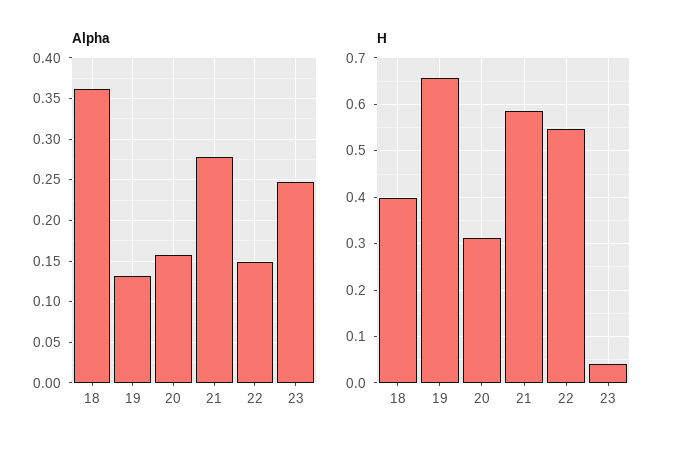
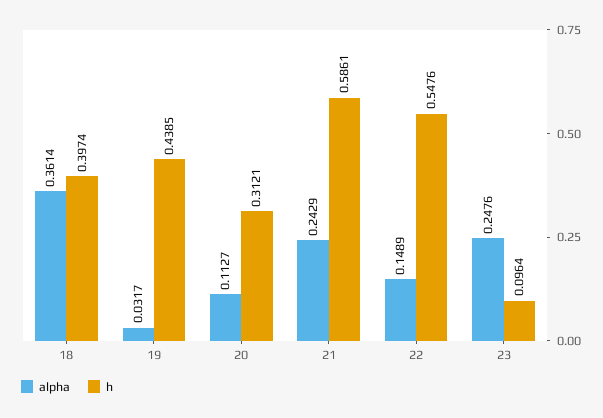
Alpha, 19: 0.13 -> 0.0317
Alpha, 20: 0.16 -> 0.1127
Alpha, 21: 0.28 -> 0.2429
H, 19: 0.66 -> 0.4385
H, 23: 0.04 -> 0.0964

